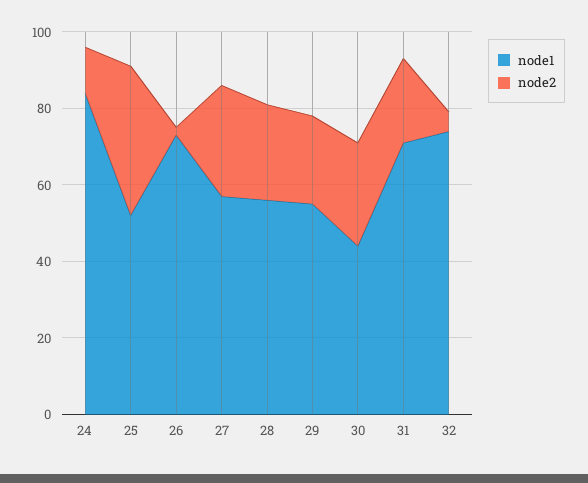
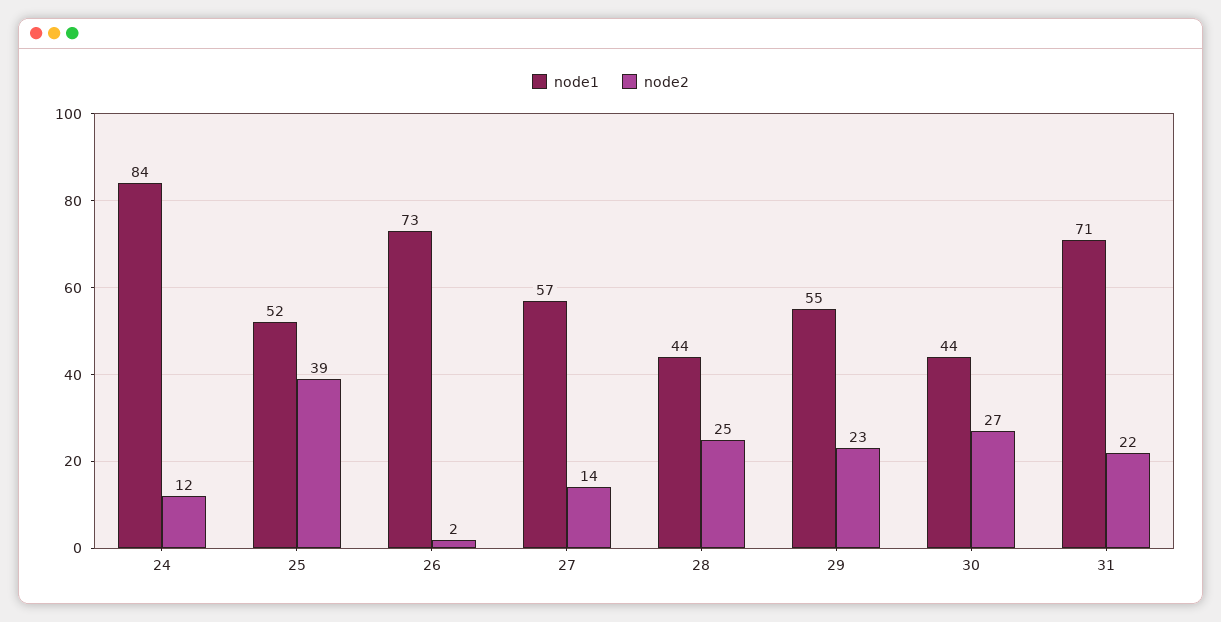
node2, 27: 30 -> 14
node1, 28: 55 -> 44
node1, 32: 75 -> none
node2, 32: 5 -> none

